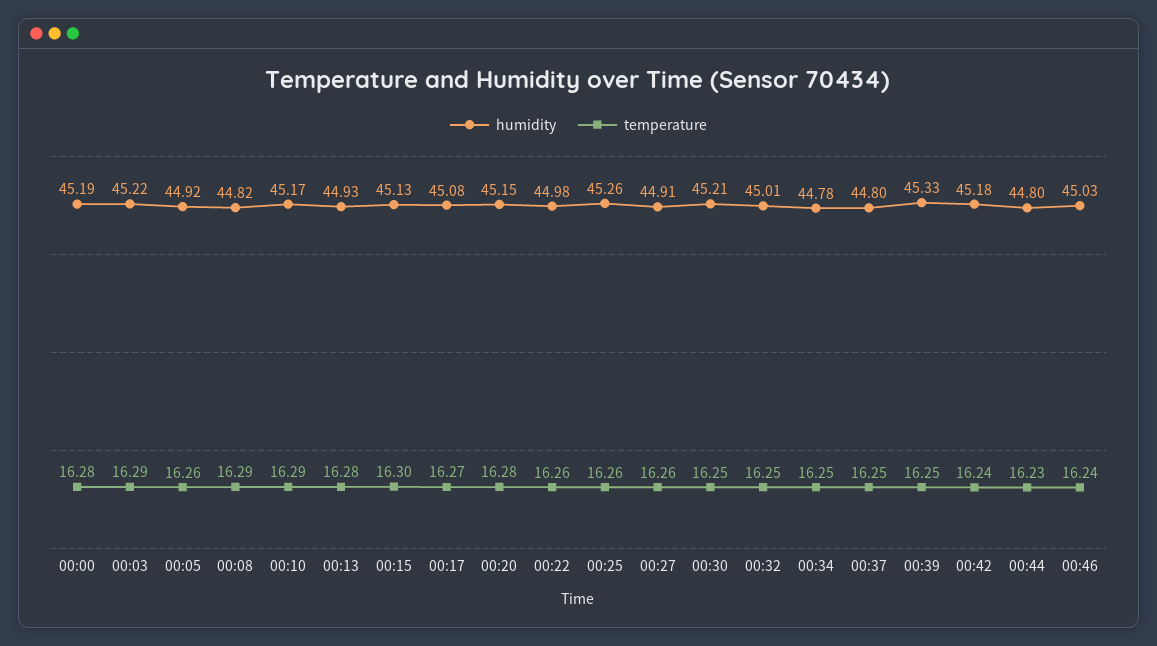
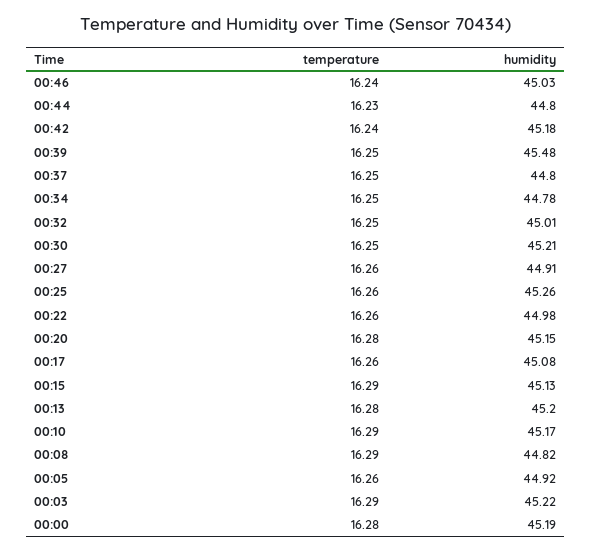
humidity, 00:13: 44.93 -> 45.2
temperature, 00:15: 16.3 -> 16.29
temperature, 00:17: 16.27 -> 16.26
humidity, 00:39: 45.33 -> 45.48

